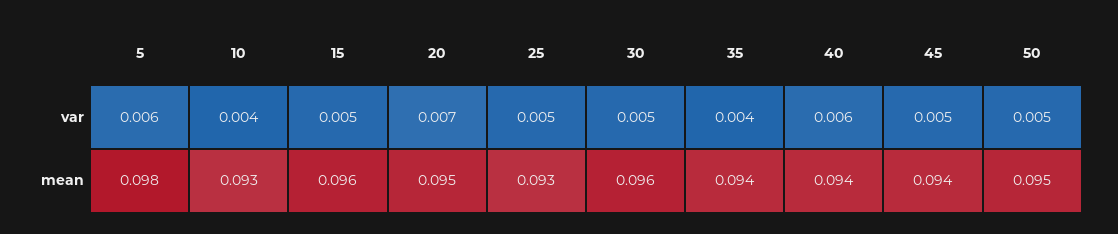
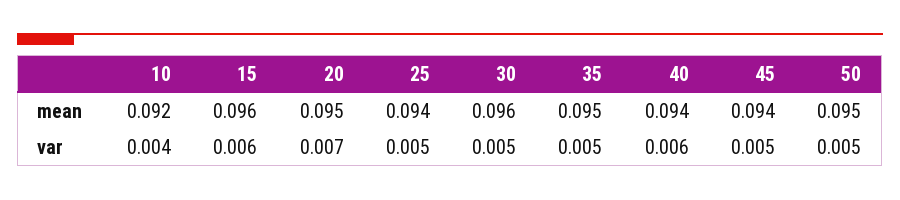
5, var: 0.006 -> none
15, var: 0.005 -> 0.006
35, var: 0.004 -> 0.005
5, mean: 0.098 -> none
10, mean: 0.093 -> 0.092
25, mean: 0.093 -> 0.094
35, mean: 0.094 -> 0.095

